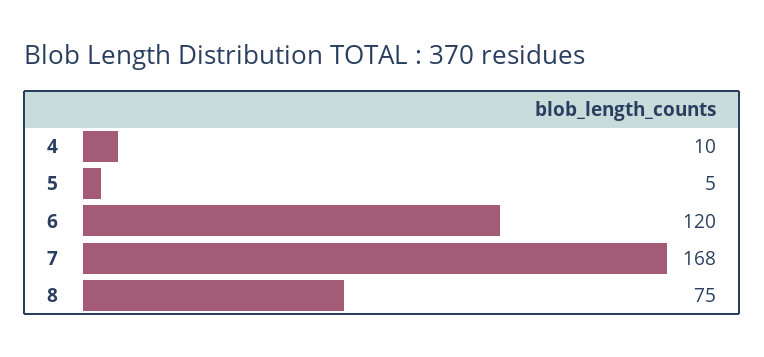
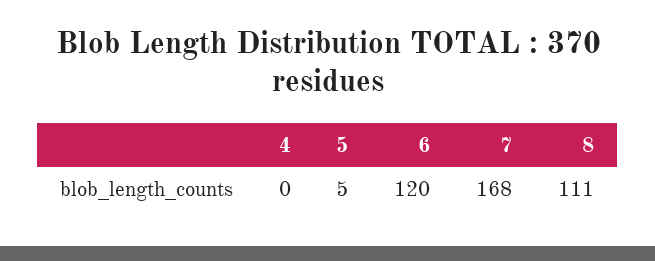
4: 10 -> 0
8: 75 -> 111

